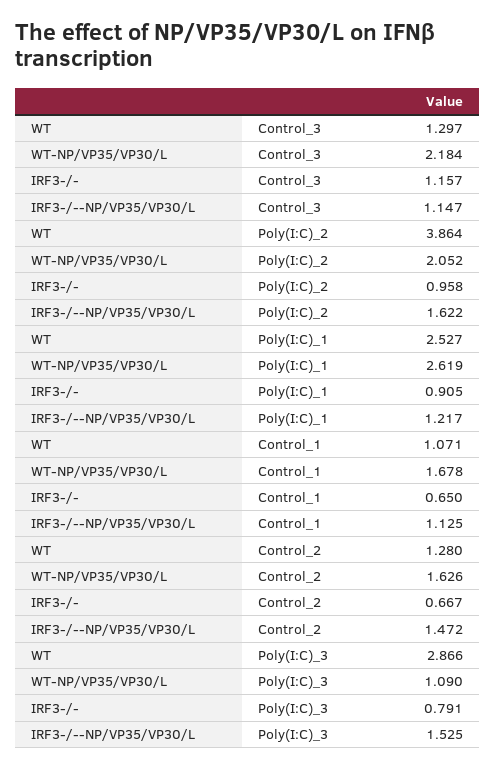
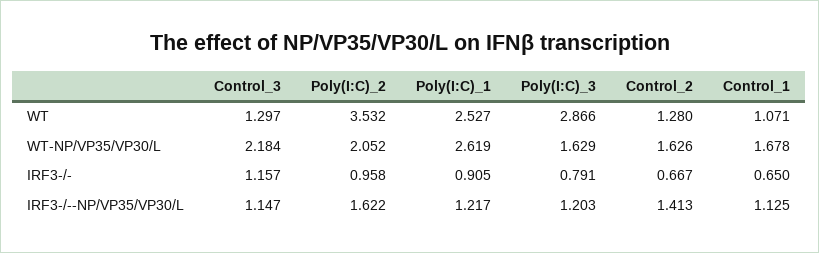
WT, Poly(I:C)_2: 3.864 -> 3.532
IRF3-/--NP/VP35/VP30/L, Control_2: 1.472 -> 1.413
WT-NP/VP35/VP30/L, Poly(I:C)_3: 1.09 -> 1.629
IRF3-/--NP/VP35/VP30/L, Poly(I:C)_3: 1.525 -> 1.203

